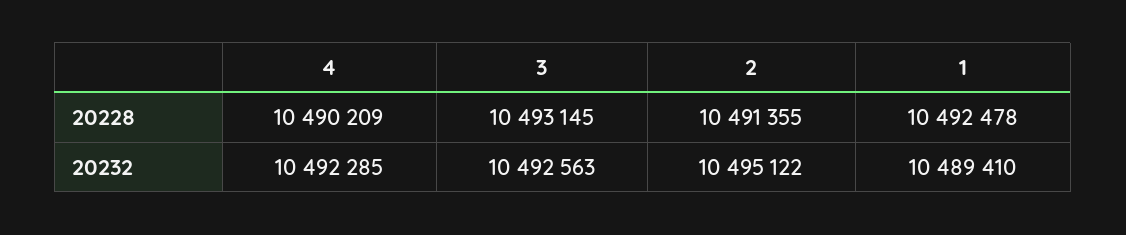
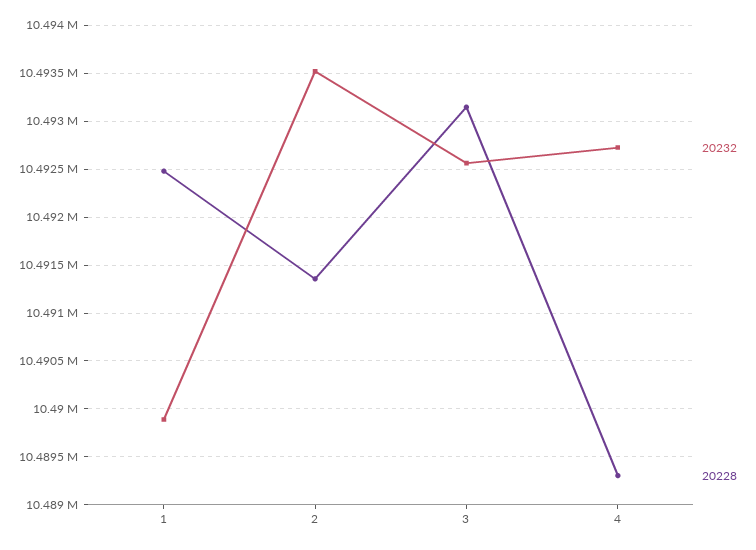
20228, 4: 10490209 -> 10489300
20232, 4: 10492285 -> 10492700
20232, 2: 10495122 -> 10493500
20232, 1: 10489410 -> 10489900

